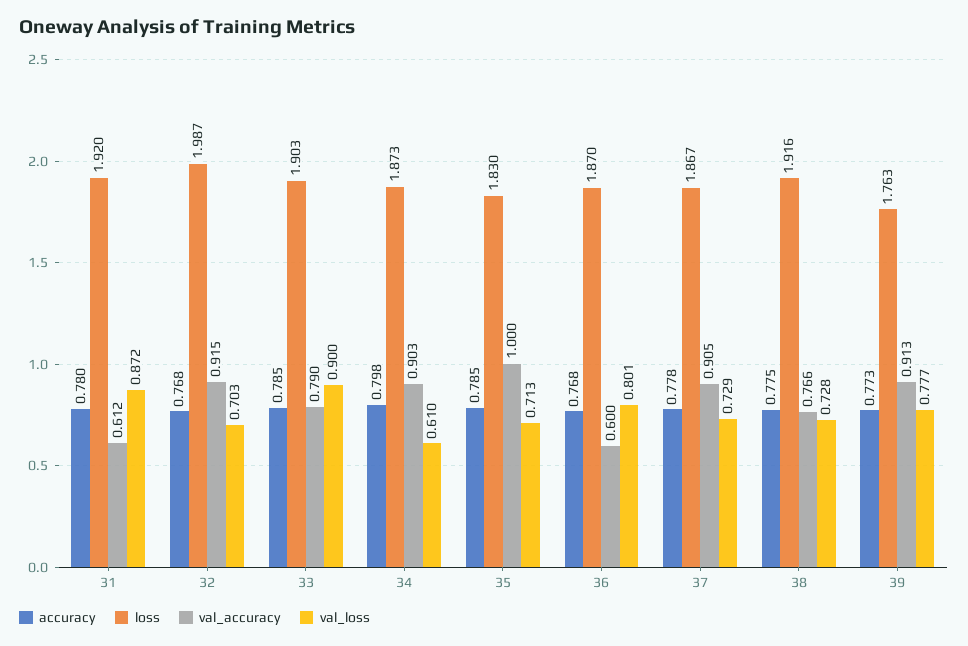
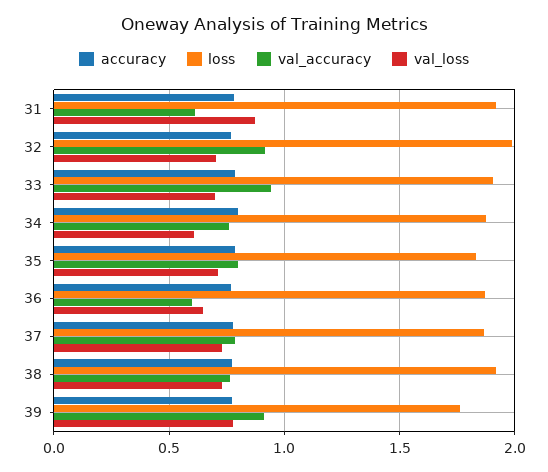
val_accuracy, 33: 0.79 -> 0.95
val_loss, 33: 0.9 -> 0.7
val_accuracy, 34: 0.903 -> 0.75
val_accuracy, 35: 1 -> 0.8
val_loss, 36: 0.801 -> 0.65
val_accuracy, 37: 0.905 -> 0.8

